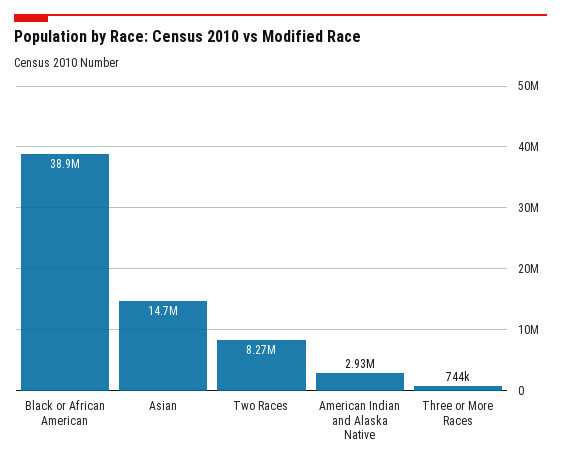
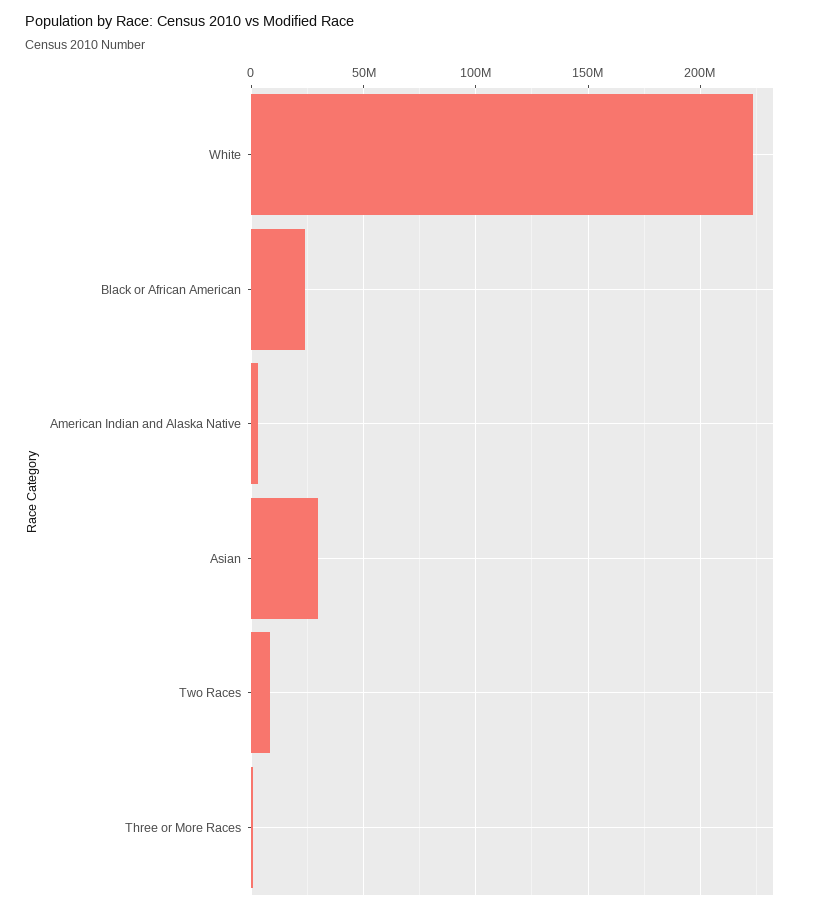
Black or African American: 38900000 -> 25000000
Asian: 14700000 -> 30000000
White: none -> 225000000

